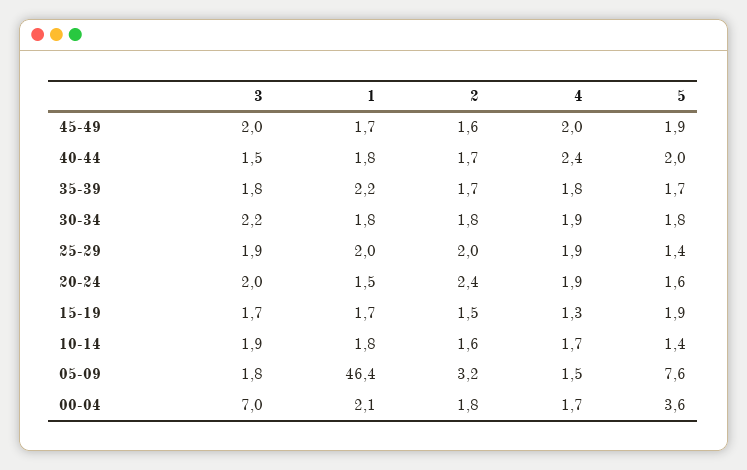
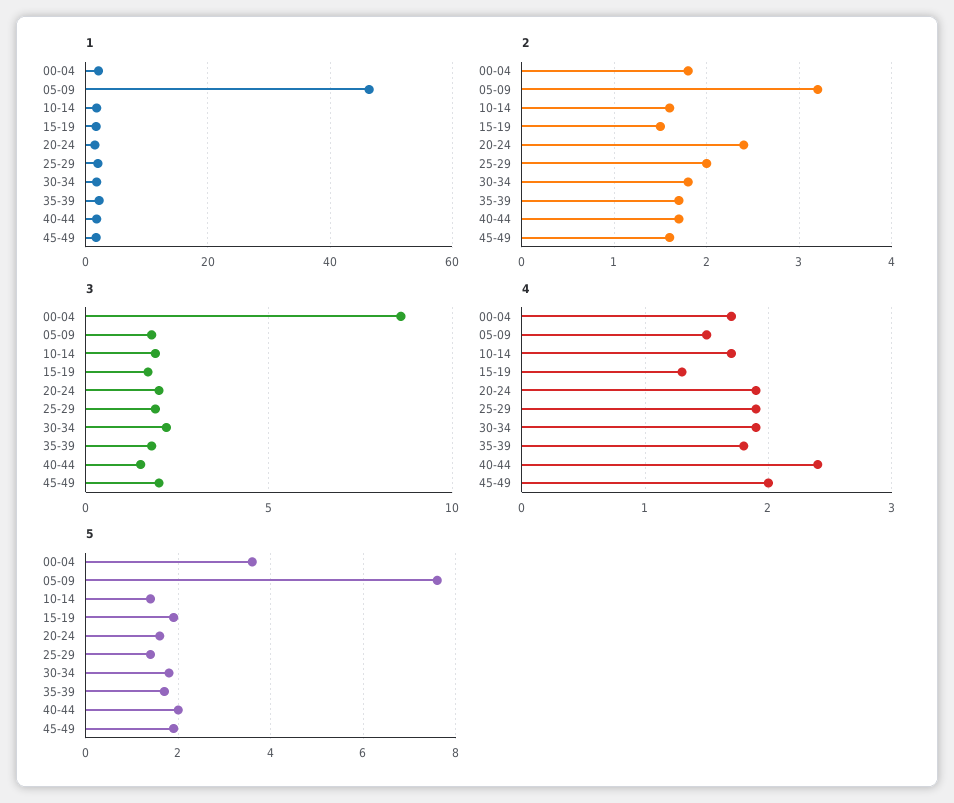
3, 00-04: 7 -> 8.5

